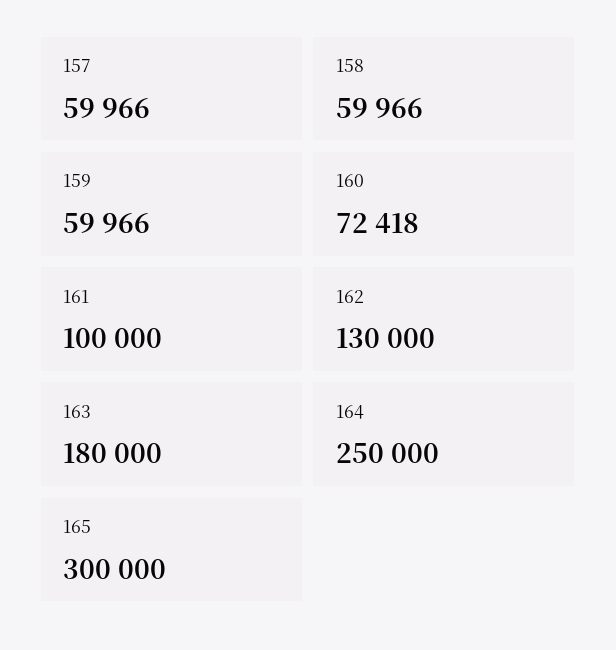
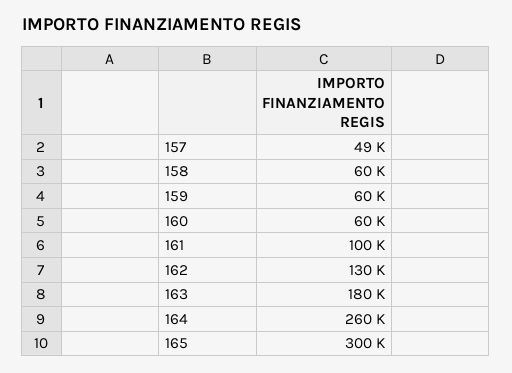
157: 59966 -> 49000
160: 72418 -> 60000
164: 250000 -> 260000

